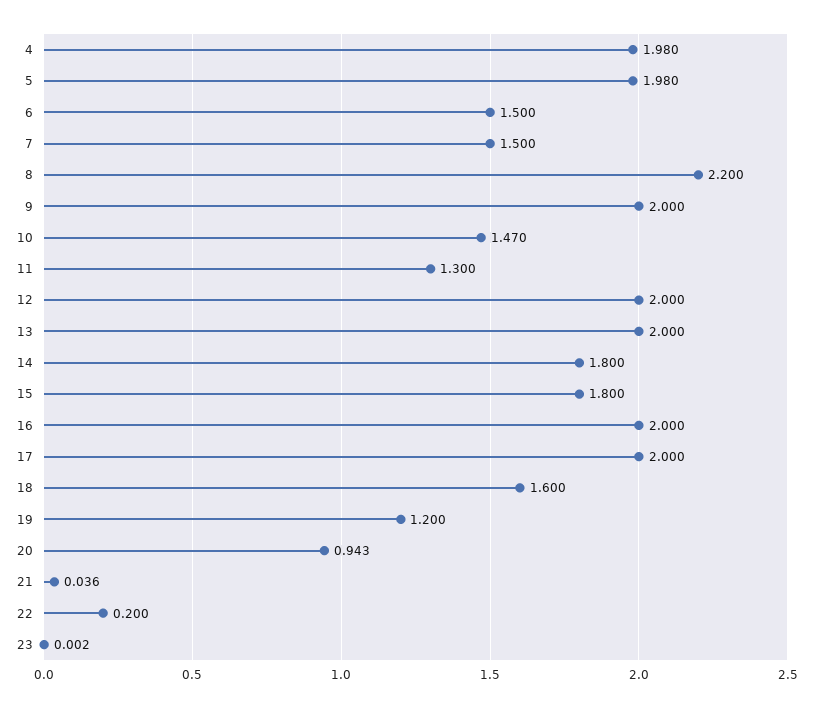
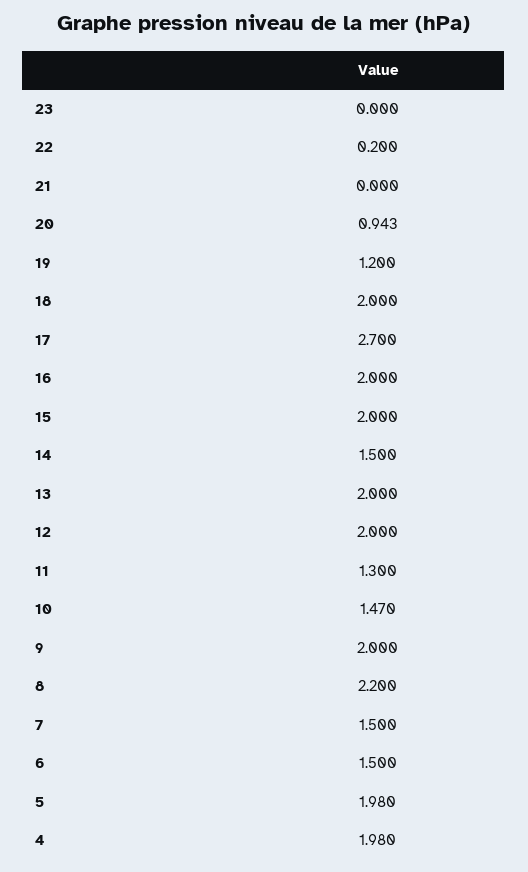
14: 1.8 -> 1.5
15: 1.8 -> 2
17: 2 -> 2.7
18: 1.6 -> 2
21: 0.036 -> 0
23: 0.002 -> 0

